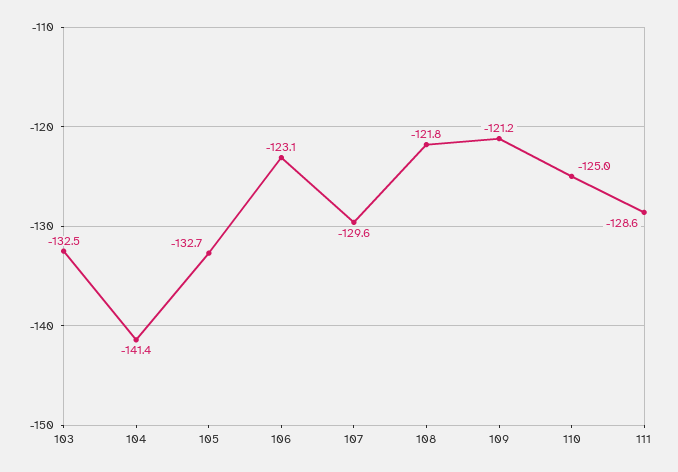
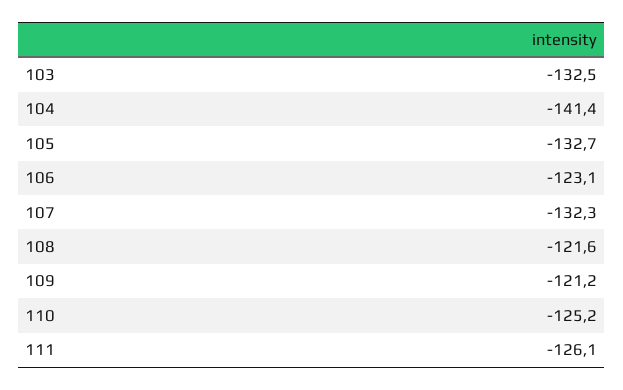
107: -129.6 -> -132.3
108: -121.8 -> -121.6
110: -125 -> -125.2
111: -128.6 -> -126.1

